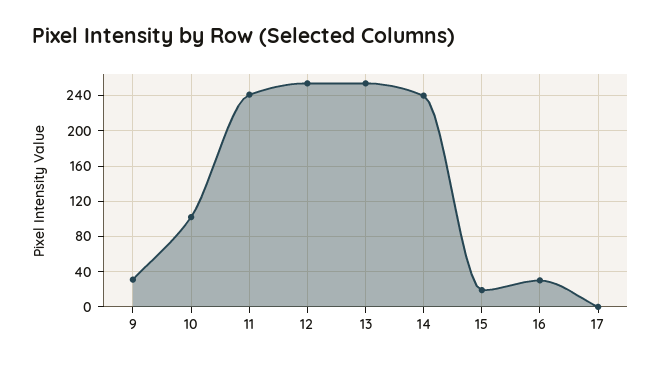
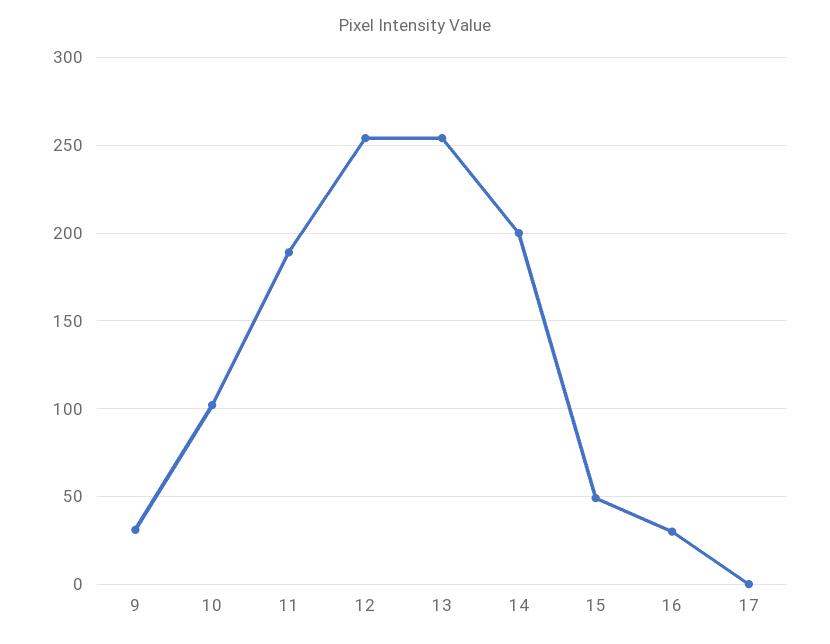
11: 240 -> 190
14: 240 -> 200
15: 20 -> 50

